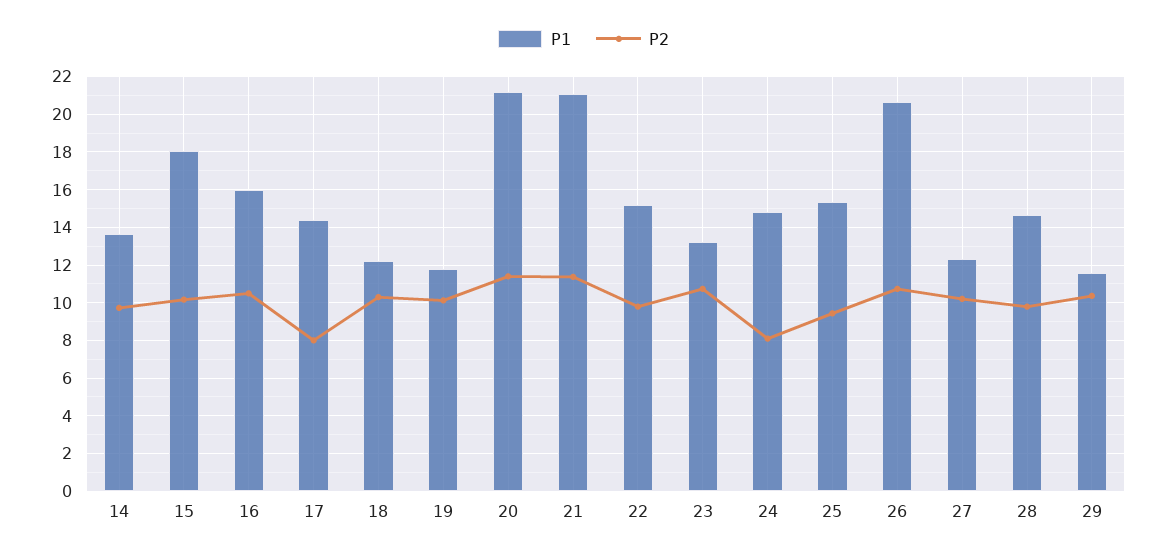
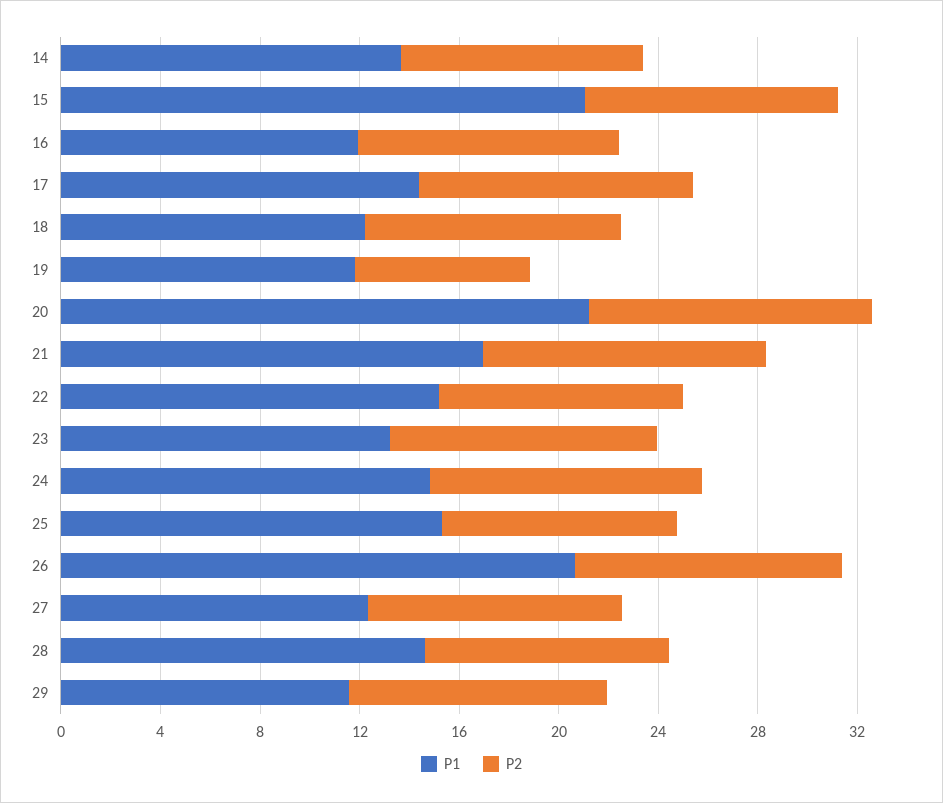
P1, 15: 18 -> 21
P1, 16: 16 -> 12
P2, 17: 8 -> 11
P2, 19: 10 -> 7
P1, 21: 21 -> 17
P2, 24: 8 -> 11

